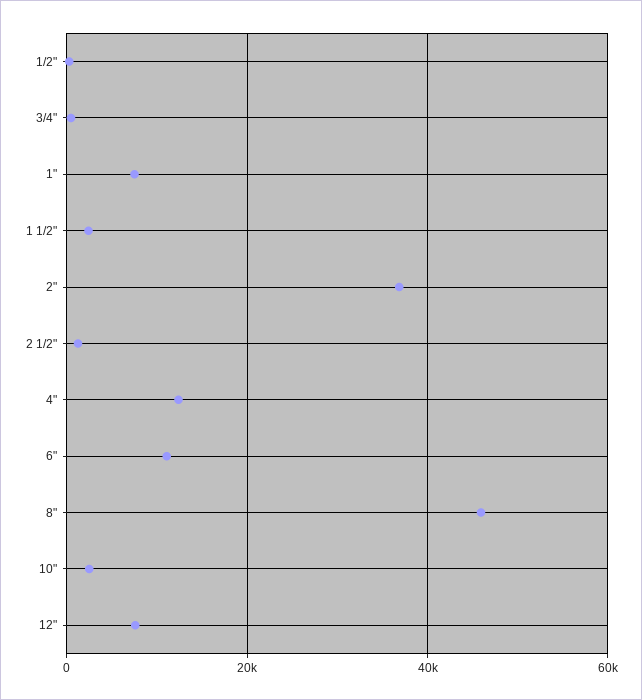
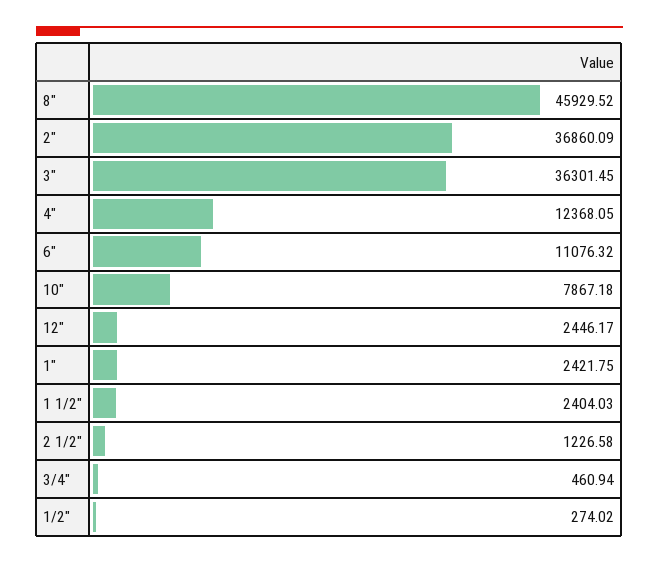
1": 8000 -> 2421.75
10": 2000 -> 7867.18
12": 8000 -> 2446.17
3": none -> 36301.45

